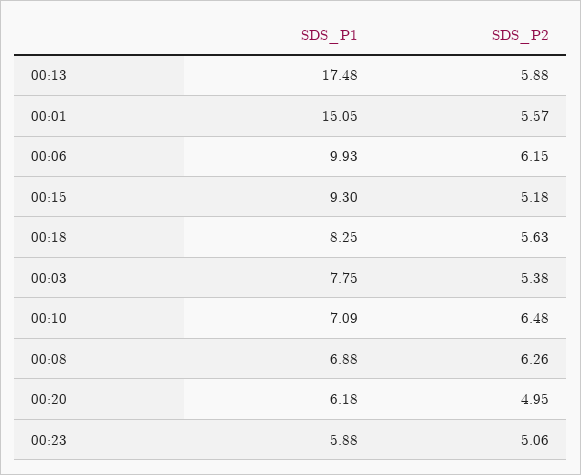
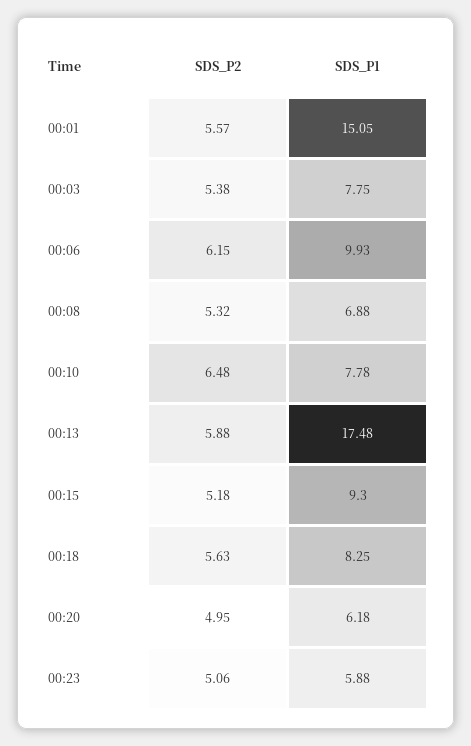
SDS_P1, 00:10: 7.09 -> 7.78
SDS_P2, 00:08: 6.26 -> 5.32

